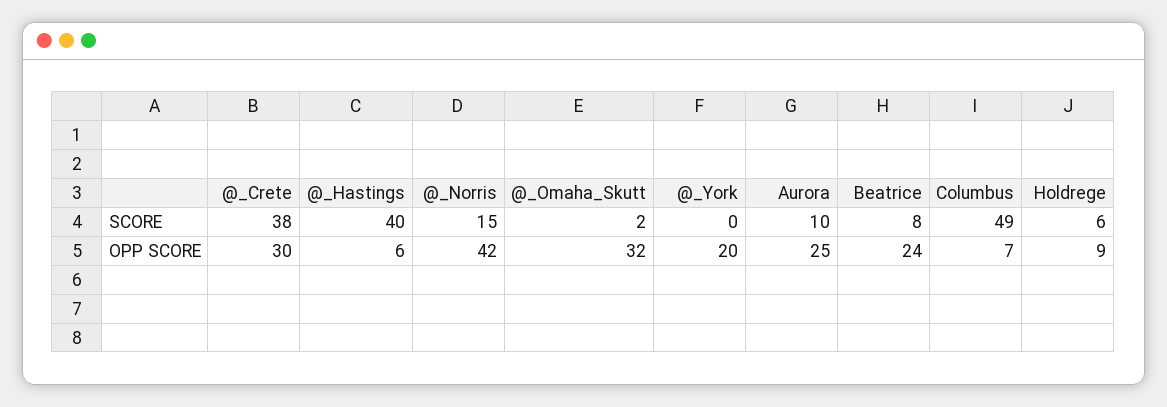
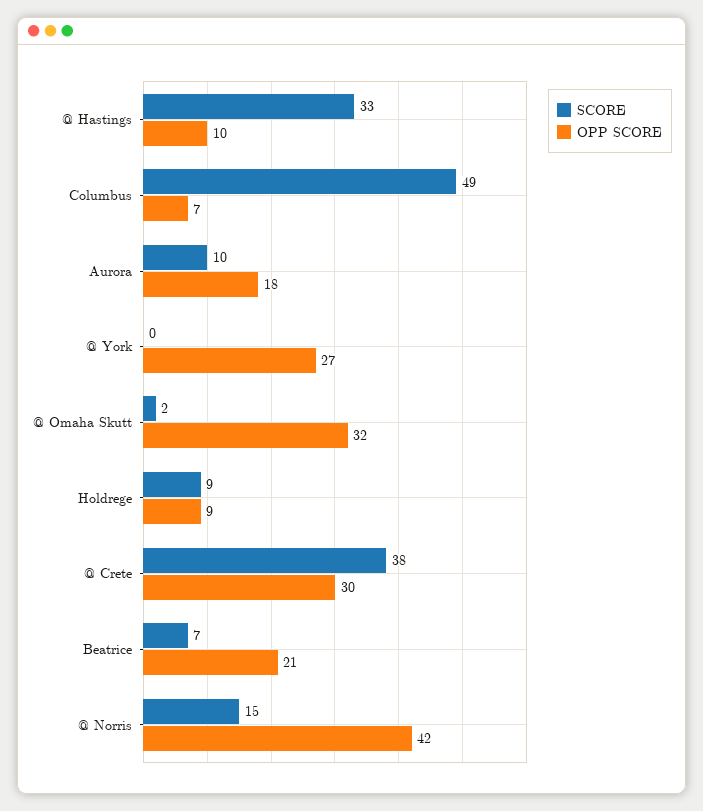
SCORE, @_Hastings: 40 -> 33
SCORE, Beatrice: 8 -> 7
SCORE, Holdrege: 6 -> 9
OPP SCORE, @_Hastings: 6 -> 10
OPP SCORE, @_York: 20 -> 27
OPP SCORE, Aurora: 25 -> 18
OPP SCORE, Beatrice: 24 -> 21

